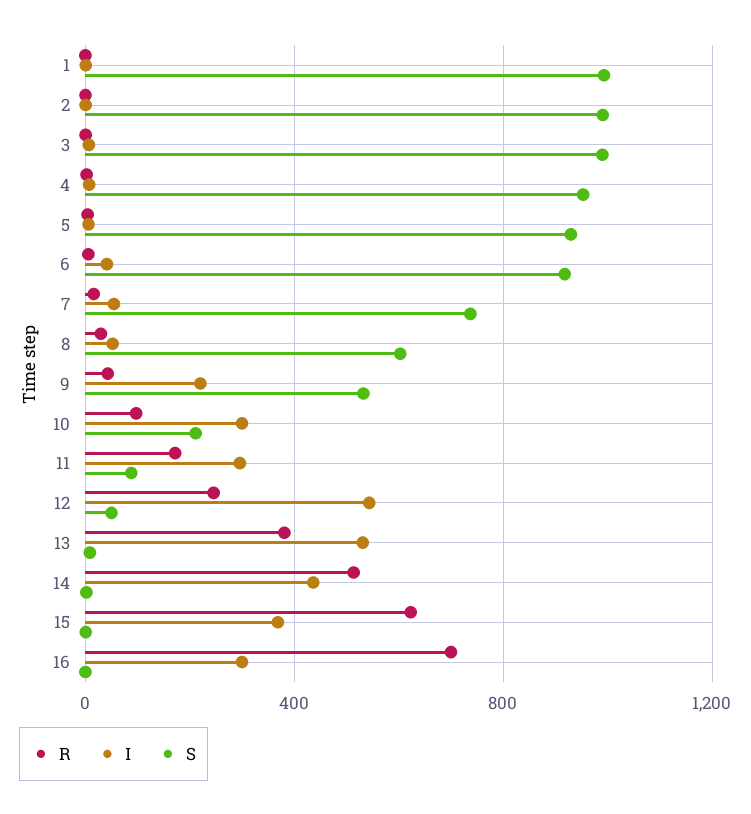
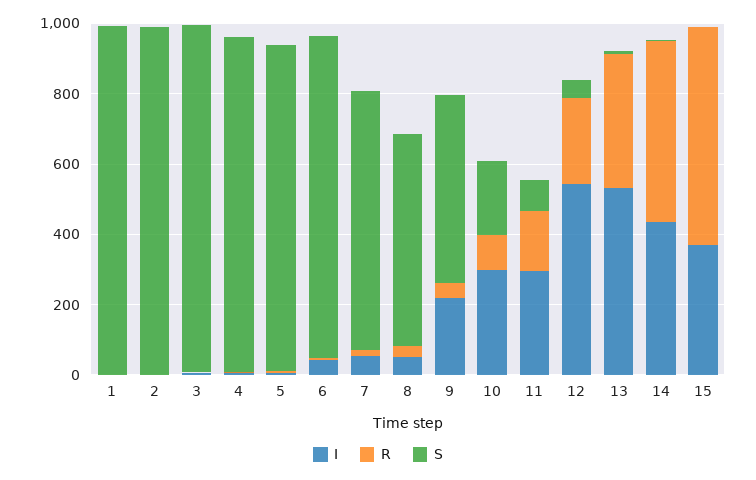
R, 16: 700 -> none
I, 16: 300 -> none
S, 16: 0 -> none

